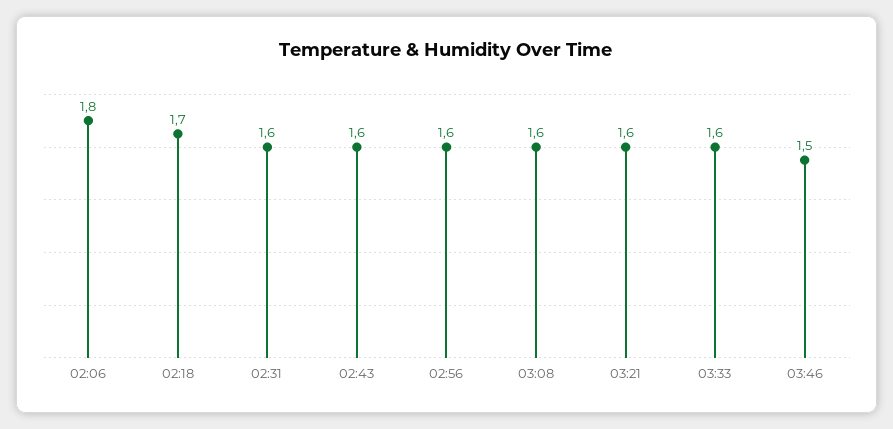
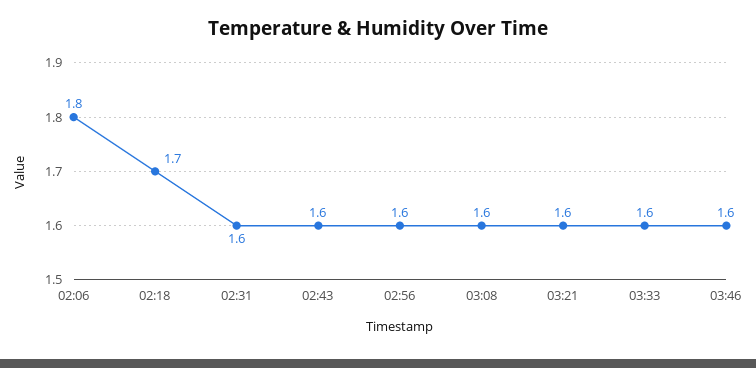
03:46: 1.5 -> 1.6

